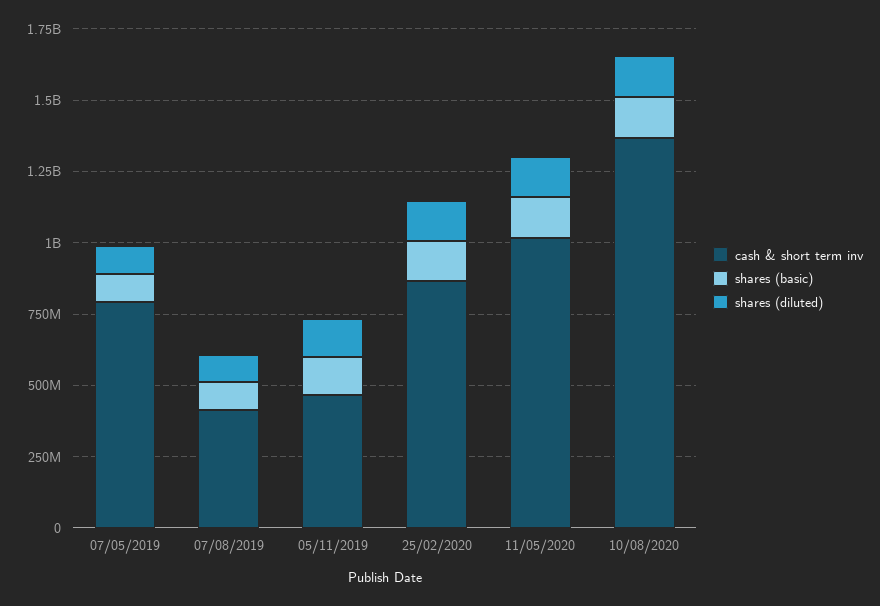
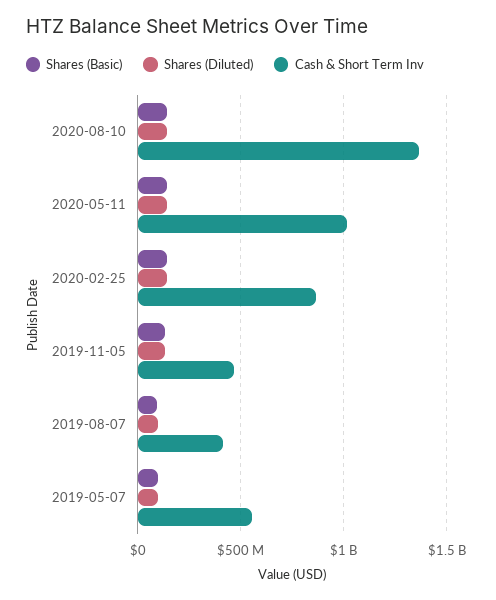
cash & short term inv, 07/05/2019: 800000000 -> 550000000

